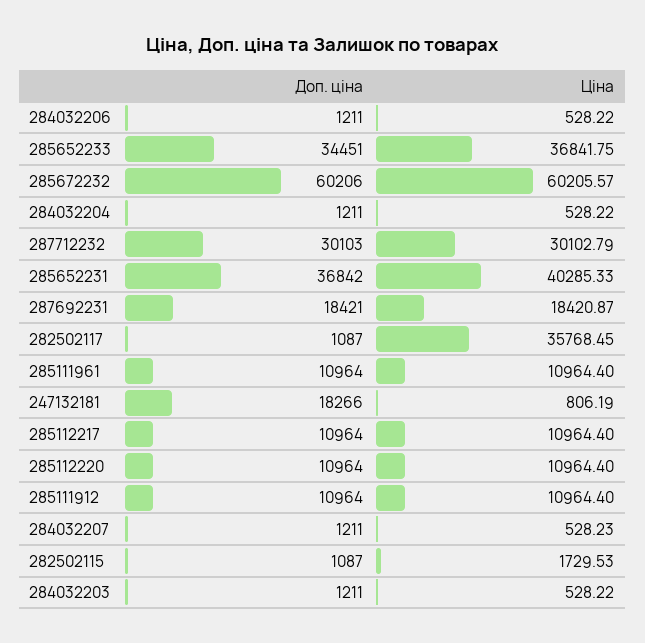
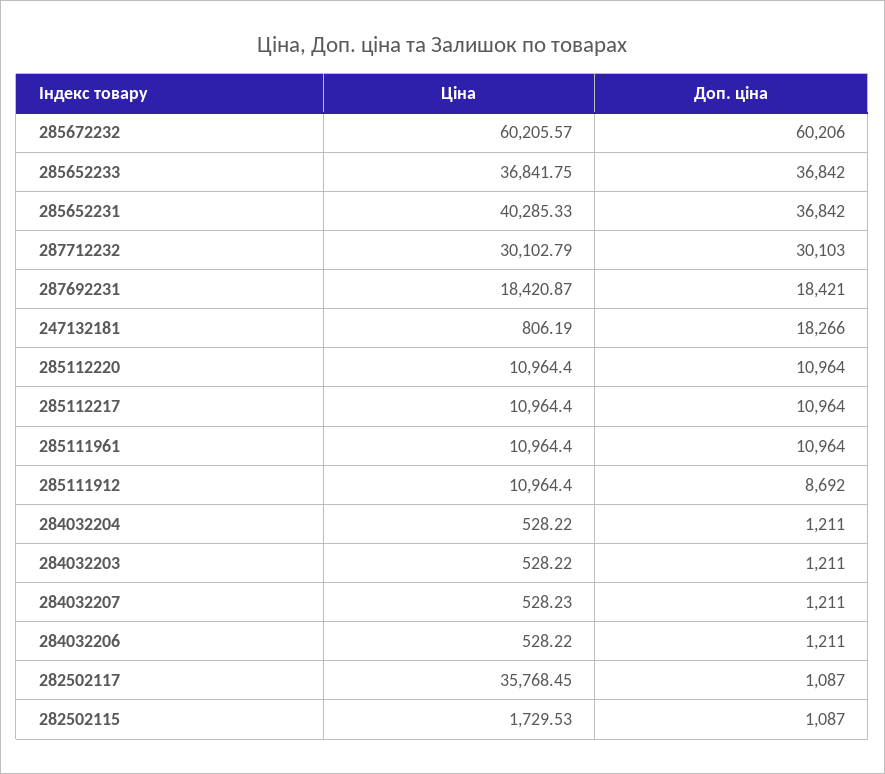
Доп. ціна, 285652233: 34451 -> 36842
Доп. ціна, 285111912: 10964 -> 8692

